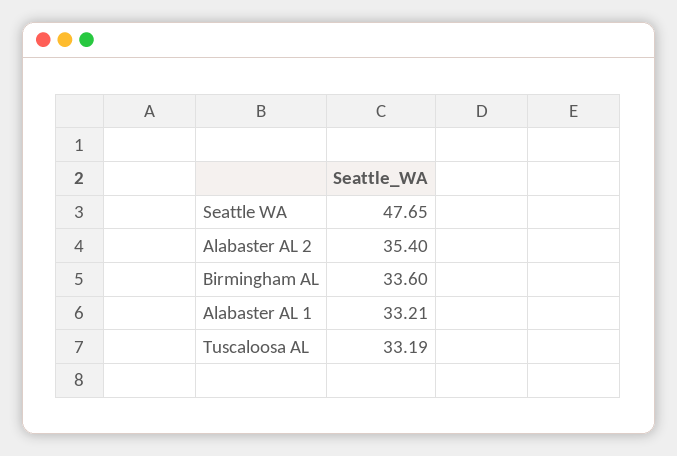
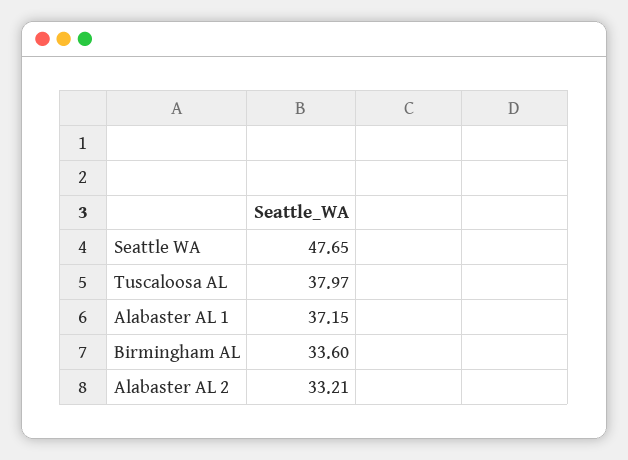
Alabaster AL 2: 35.4 -> 33.21
Alabaster AL 1: 33.21 -> 37.15
Tuscaloosa AL: 33.19 -> 37.97

